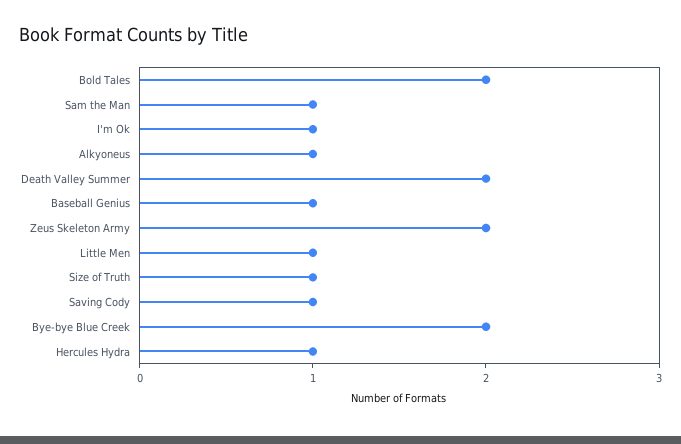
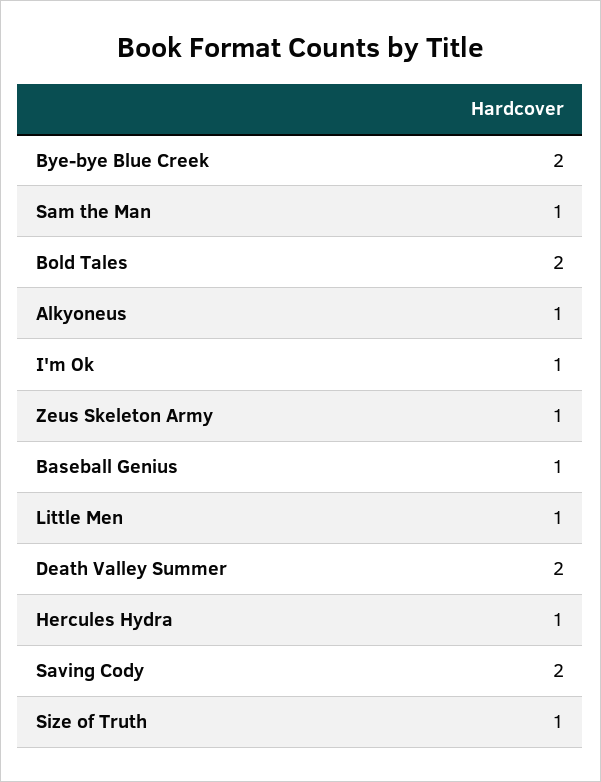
Zeus Skeleton Army: 2 -> 1
Saving Cody: 1 -> 2

